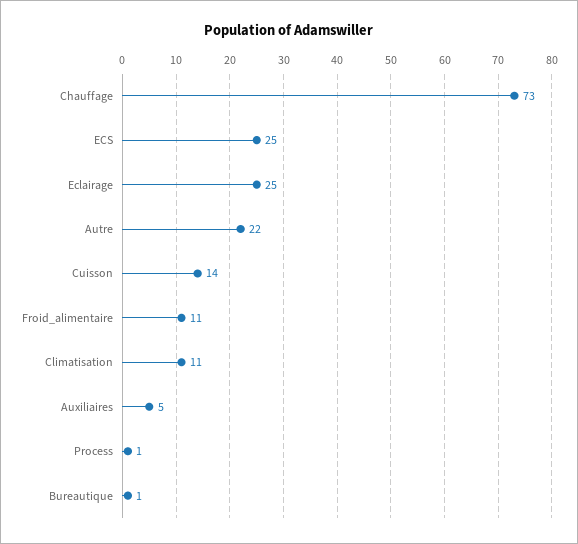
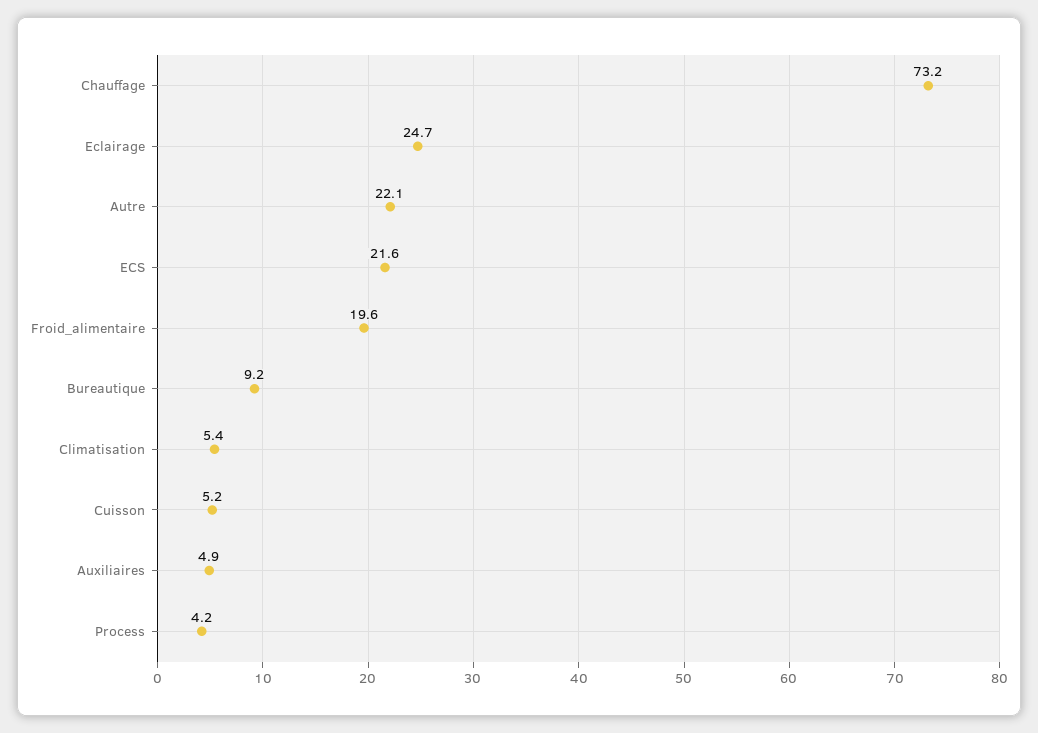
ECS: 25 -> 21.6
Cuisson: 14 -> 5.2
Froid_alimentaire: 11 -> 19.6
Climatisation: 11 -> 5.4
Process: 1 -> 4.2
Bureautique: 1 -> 9.2

